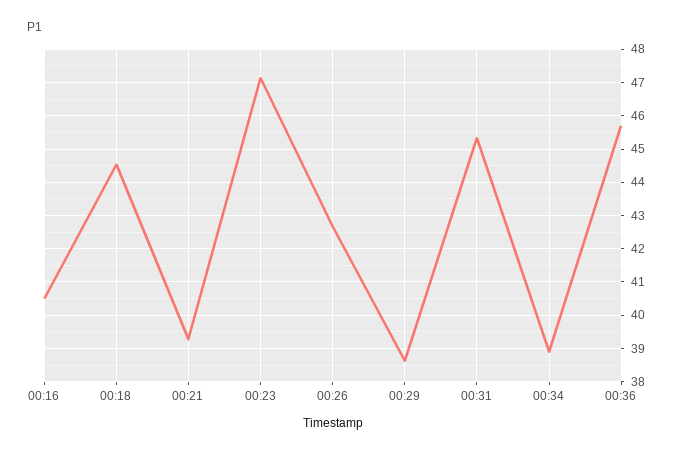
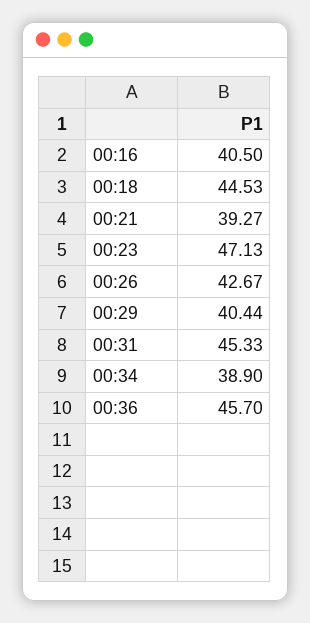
00:29: 38.6 -> 40.44

